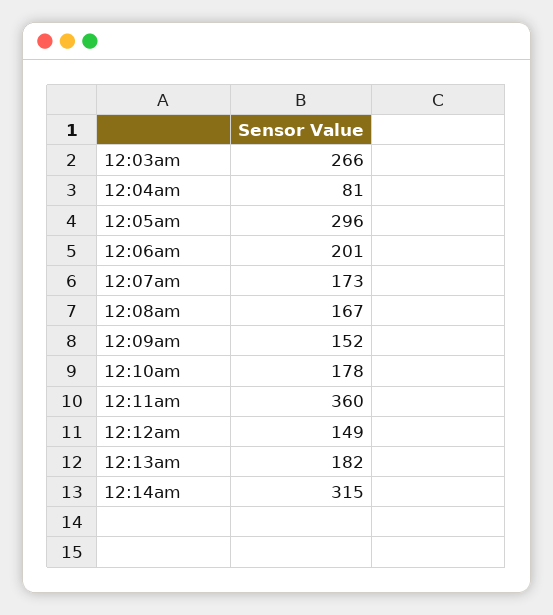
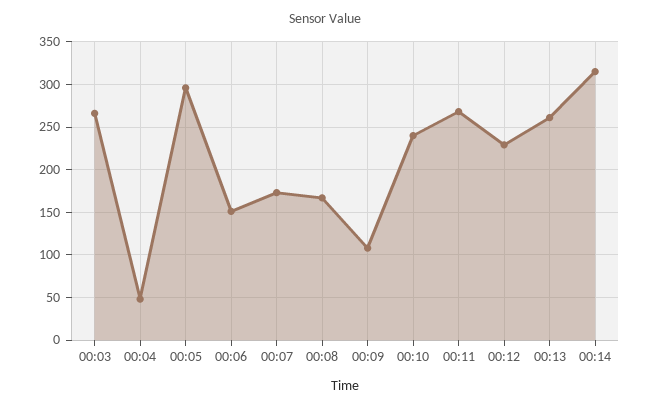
12:04am: 81 -> 50
12:06am: 201 -> 150
12:09am: 152 -> 110
12:10am: 178 -> 240
12:11am: 360 -> 270
12:12am: 149 -> 230
12:13am: 182 -> 260

